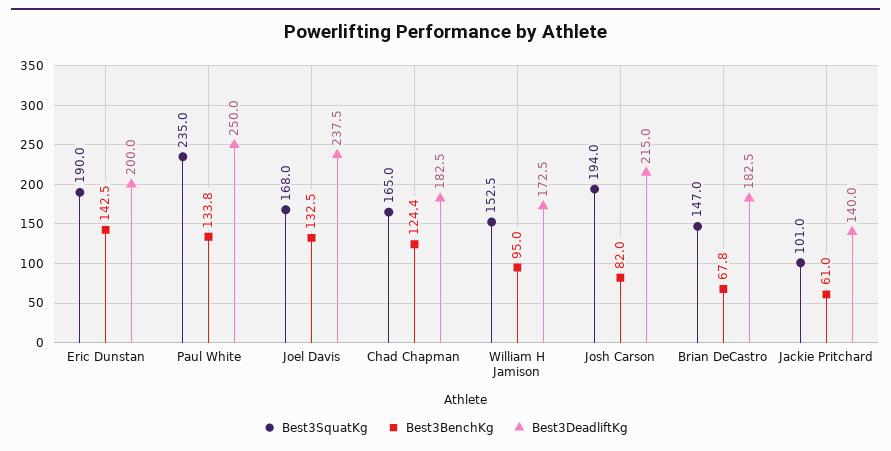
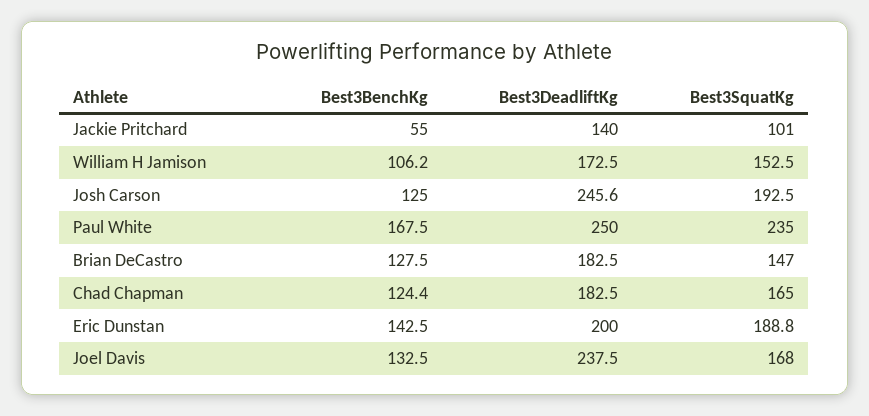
Best3SquatKg, Eric Dunstan: 190 -> 188.8
Best3BenchKg, Paul White: 133.8 -> 167.5
Best3BenchKg, William H Jamison: 95 -> 106.2
Best3SquatKg, Josh Carson: 194 -> 192.5
Best3BenchKg, Josh Carson: 82 -> 125
Best3DeadliftKg, Josh Carson: 215 -> 245.6
Best3BenchKg, Brian DeCastro: 67.8 -> 127.5
Best3BenchKg, Jackie Pritchard: 61 -> 55

